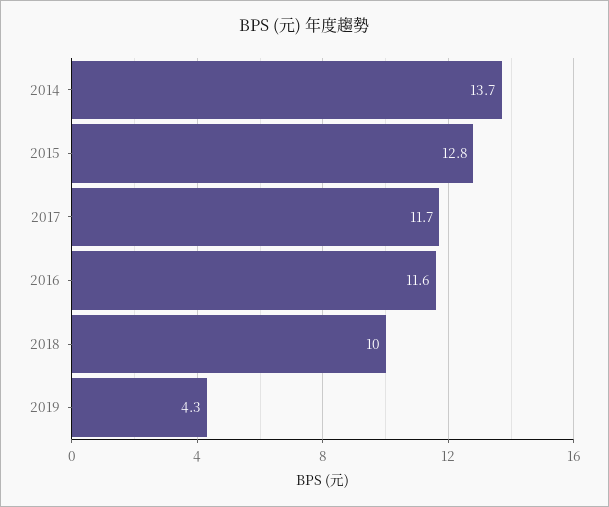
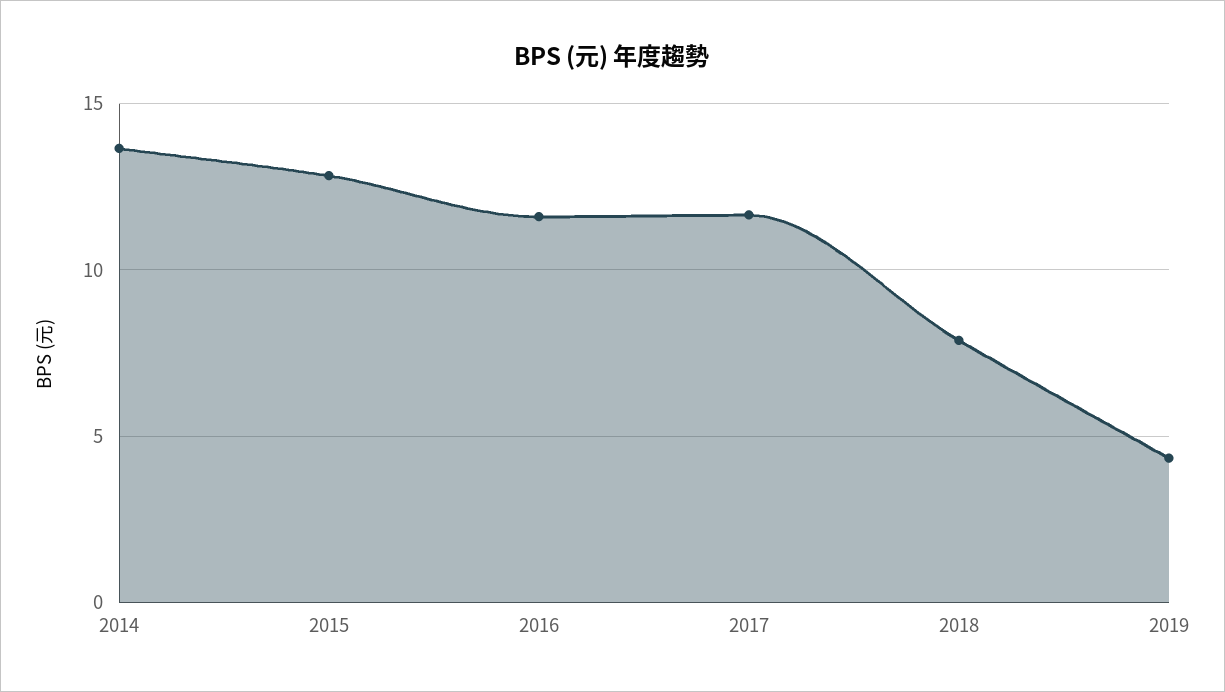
2018: 10 -> 8

